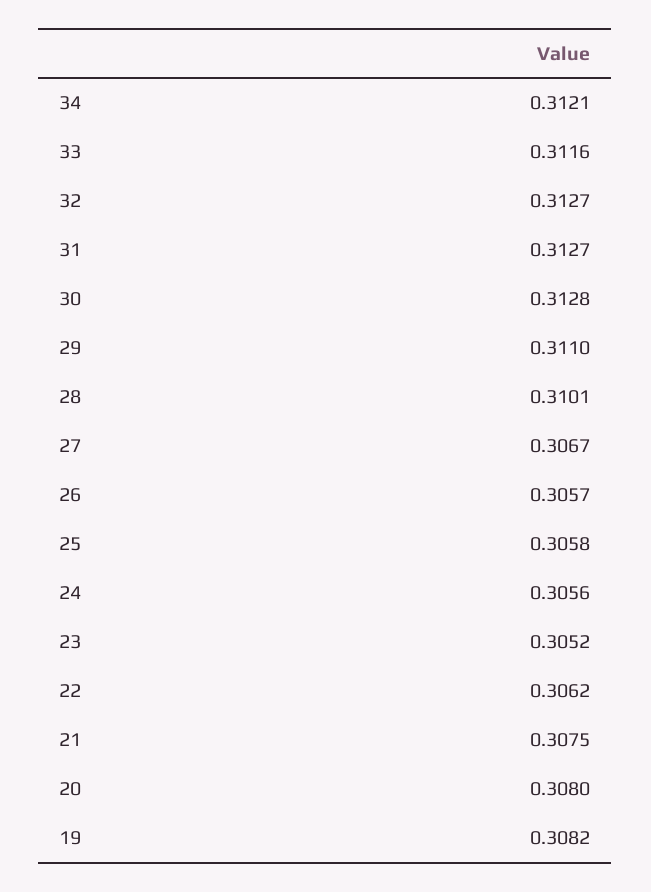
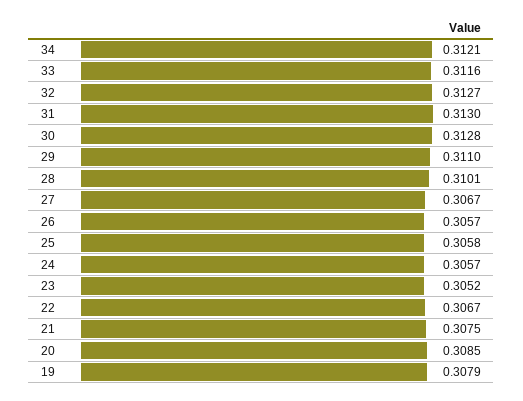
31: 0.3127 -> 0.313
24: 0.3056 -> 0.3057
22: 0.3062 -> 0.3067
20: 0.308 -> 0.3085
19: 0.3082 -> 0.3079

